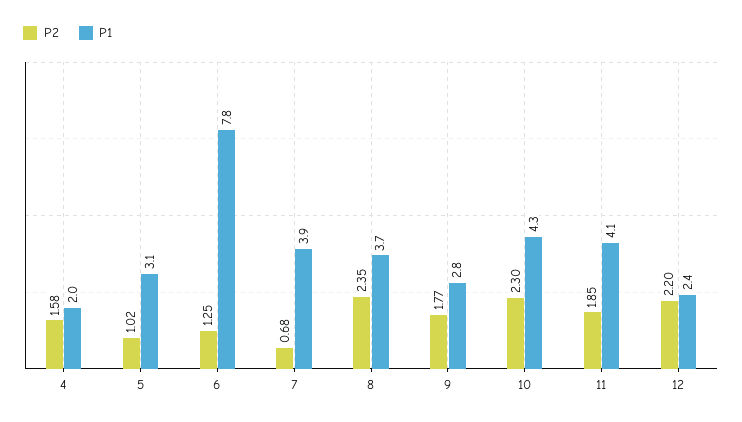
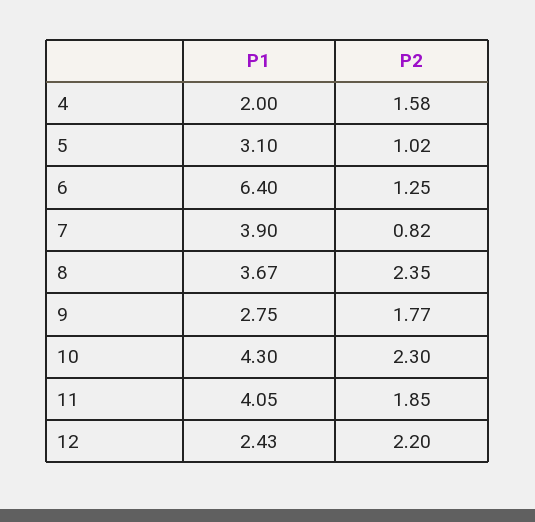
P1, 6: 7.8 -> 6.4
P2, 7: 0.68 -> 0.82

